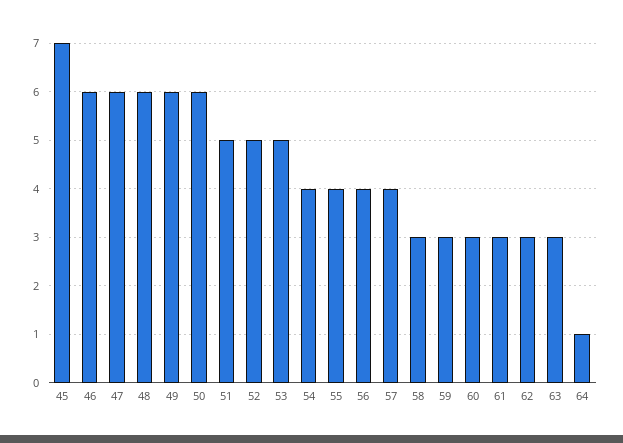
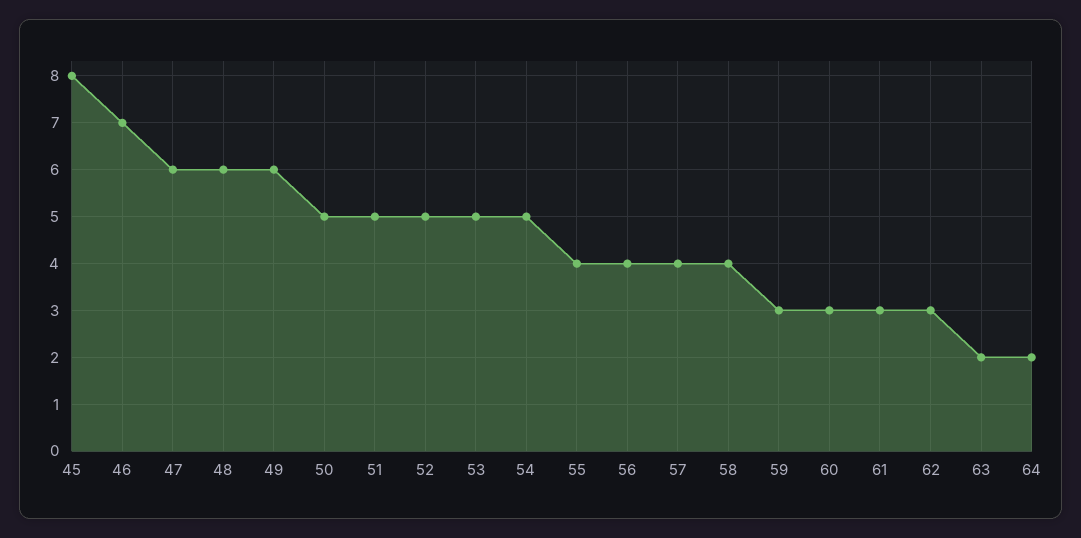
45: 7 -> 8
46: 6 -> 7
50: 6 -> 5
54: 4 -> 5
58: 3 -> 4
63: 3 -> 2
64: 1 -> 2

